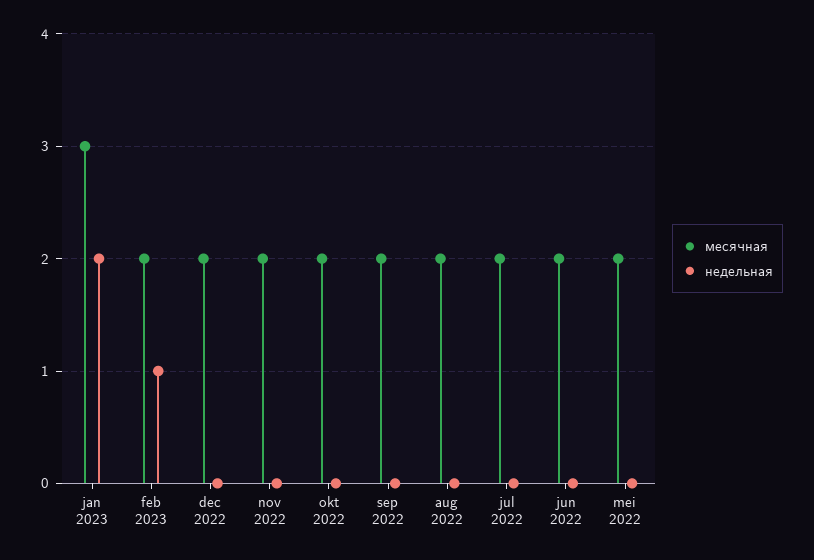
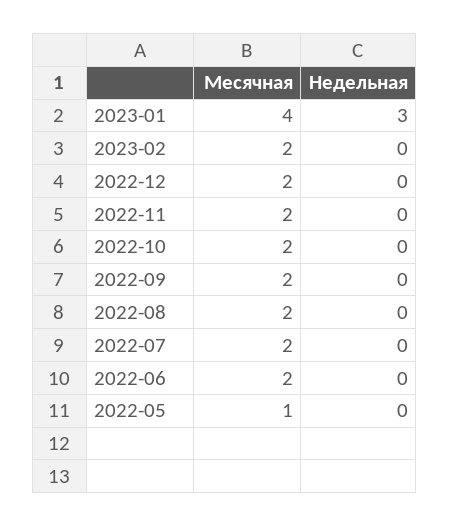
месячная, jan 2023: 3 -> 4
недельная, jan 2023: 2 -> 3
недельная, feb 2023: 1 -> 0
месячная, mei 2022: 2 -> 1

